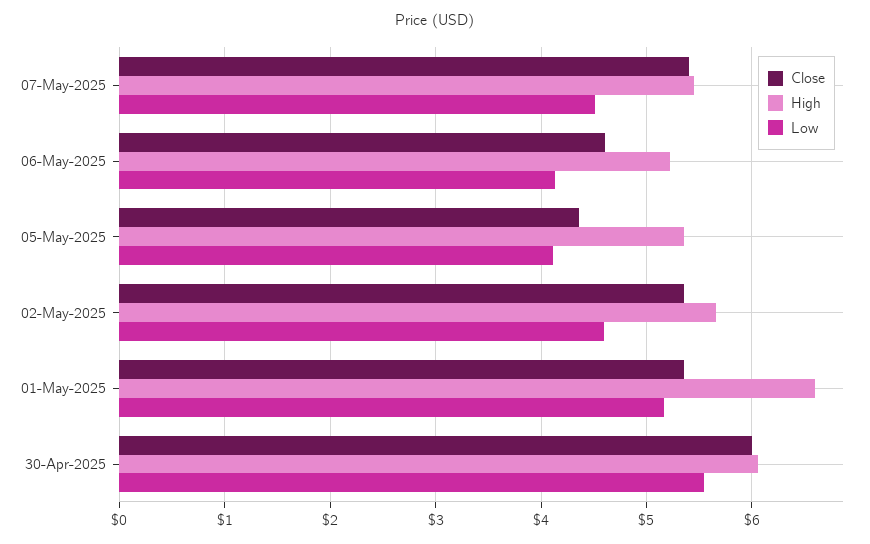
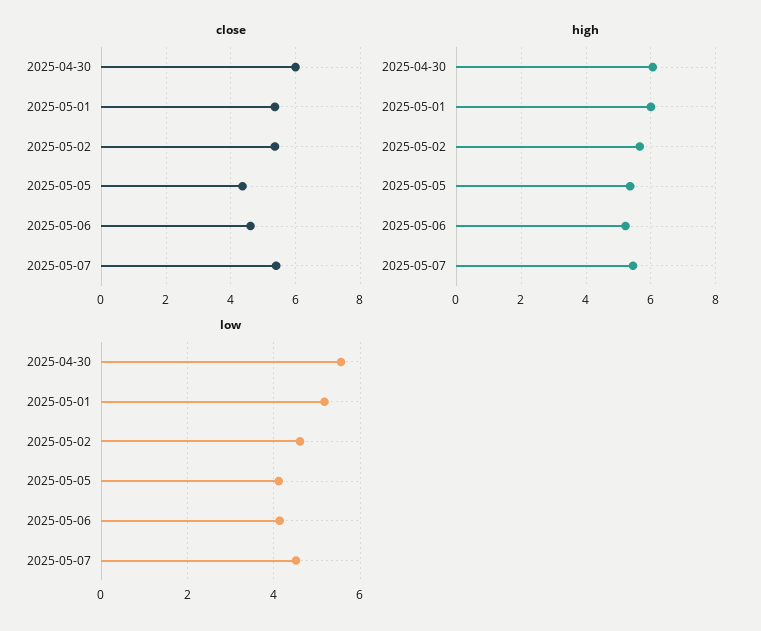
High, 01-May-2025: 6.6 -> 6

